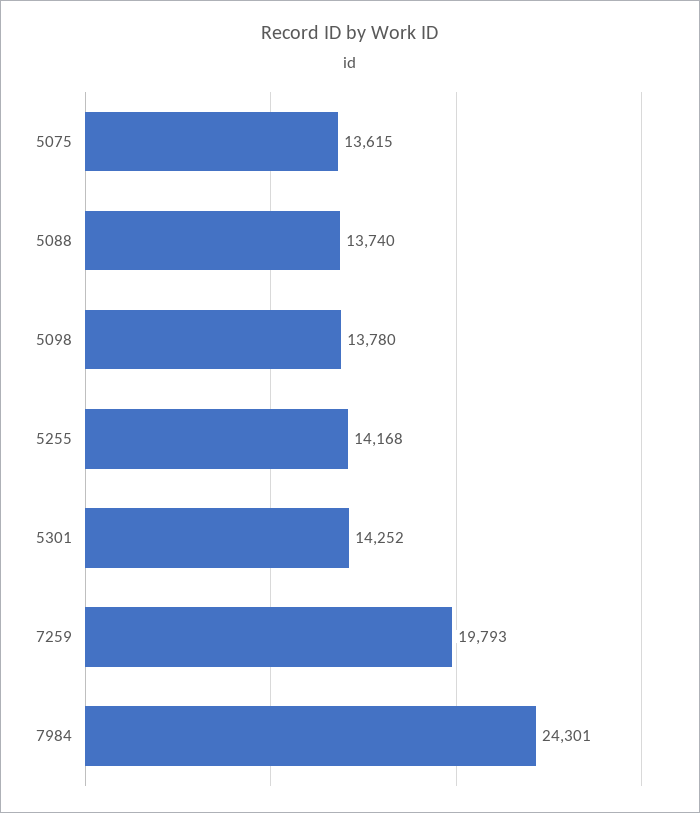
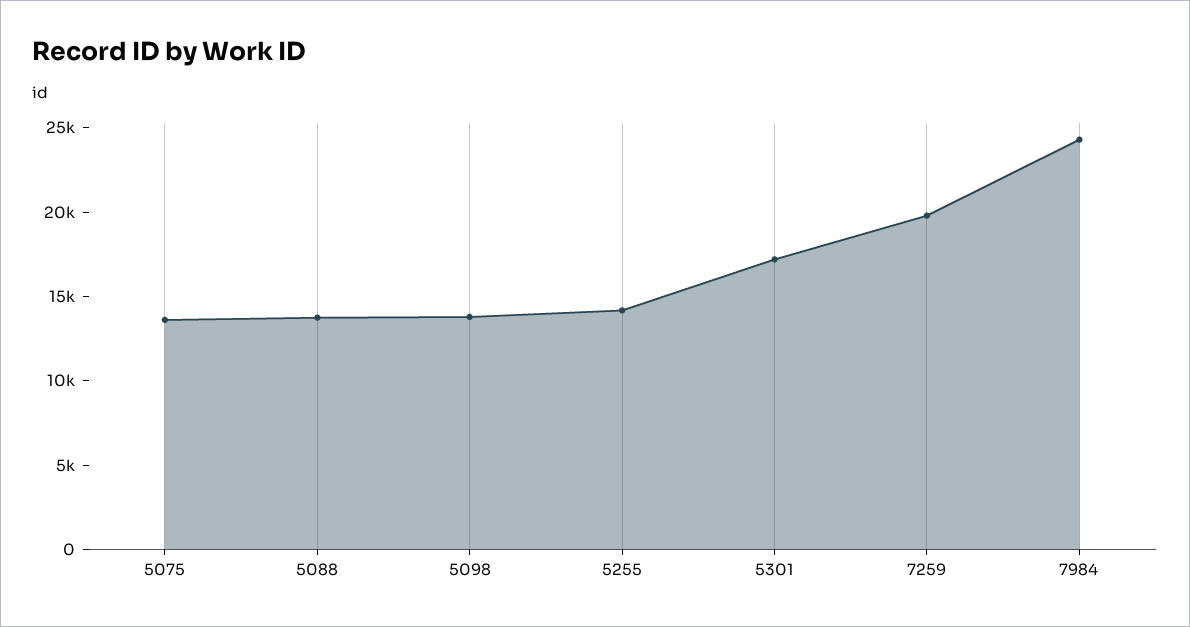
5301: 14252 -> 17000

